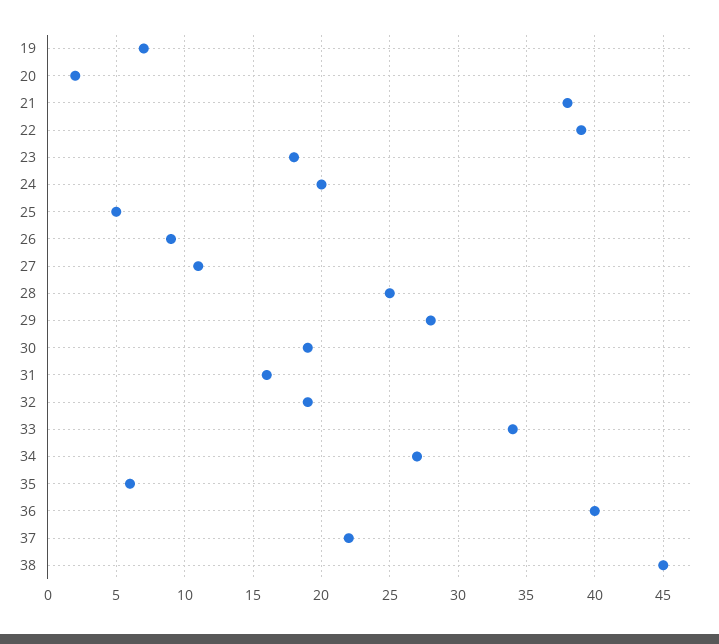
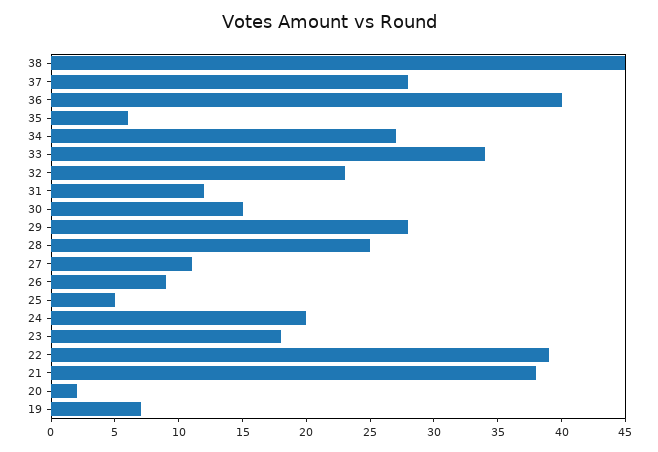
30: 19 -> 15
31: 16 -> 12
32: 19 -> 23
37: 22 -> 28

